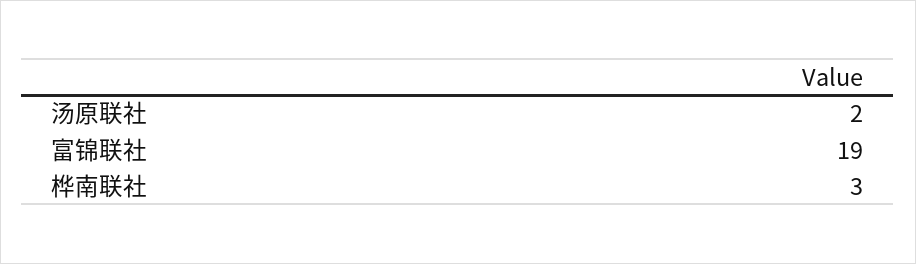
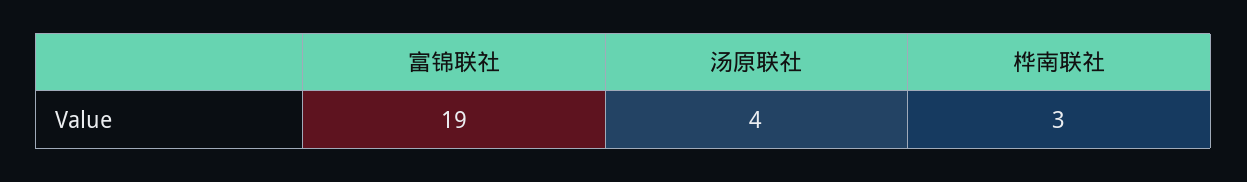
汤原联社: 2 -> 4

